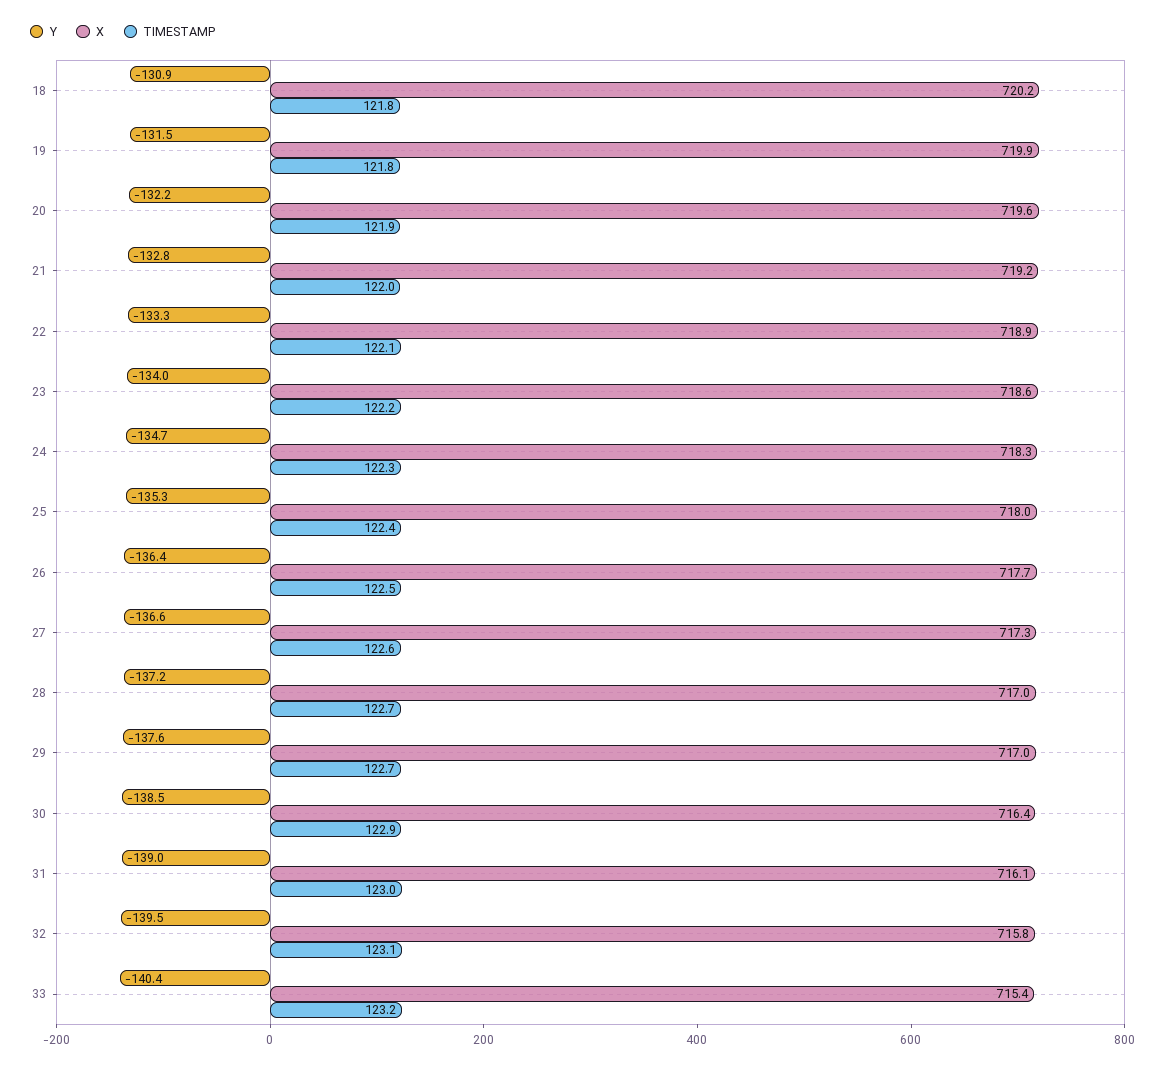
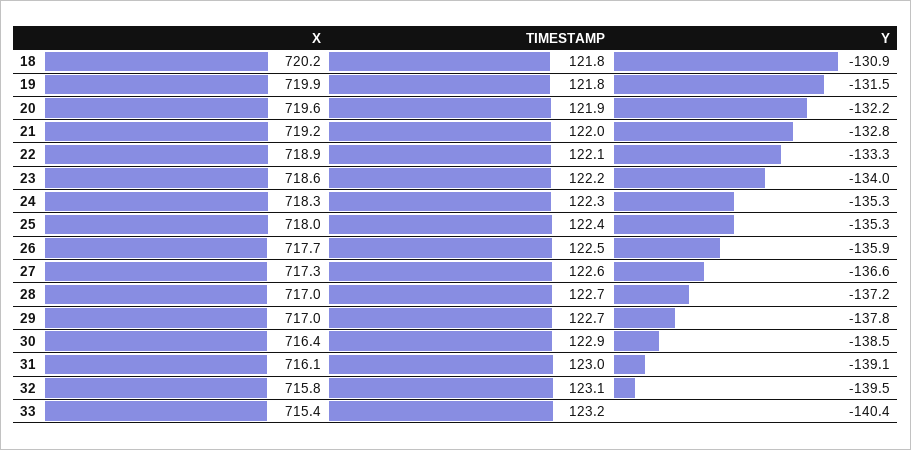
Y, 24: -134.7 -> -135.3
Y, 26: -136.4 -> -135.9
Y, 29: -137.6 -> -137.8
Y, 31: -139 -> -139.1

